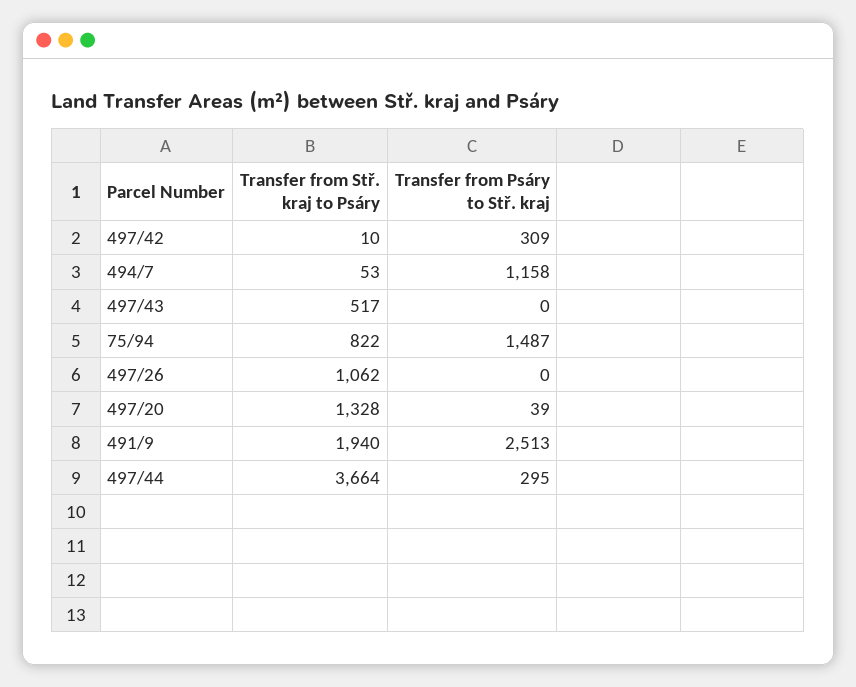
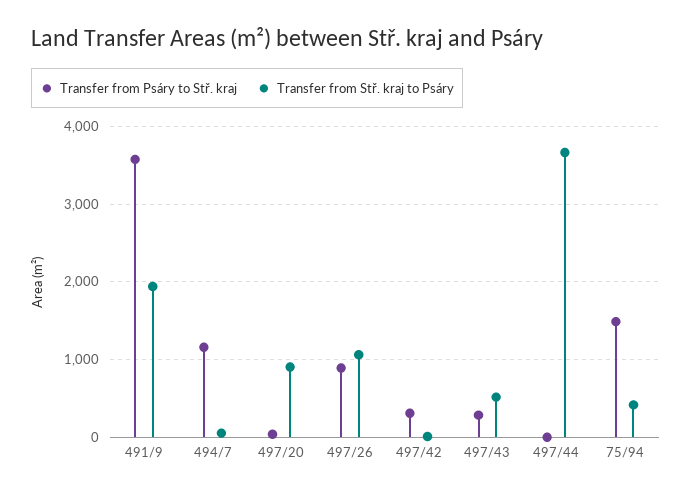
Transfer from Psáry to Stř. kraj, 497/43: 0 -> 300
Transfer from Stř. kraj to Psáry, 75/94: 822 -> 400
Transfer from Psáry to Stř. kraj, 497/26: 0 -> 900
Transfer from Stř. kraj to Psáry, 497/20: 1328 -> 900
Transfer from Psáry to Stř. kraj, 491/9: 2513 -> 3600
Transfer from Psáry to Stř. kraj, 497/44: 295 -> 0

